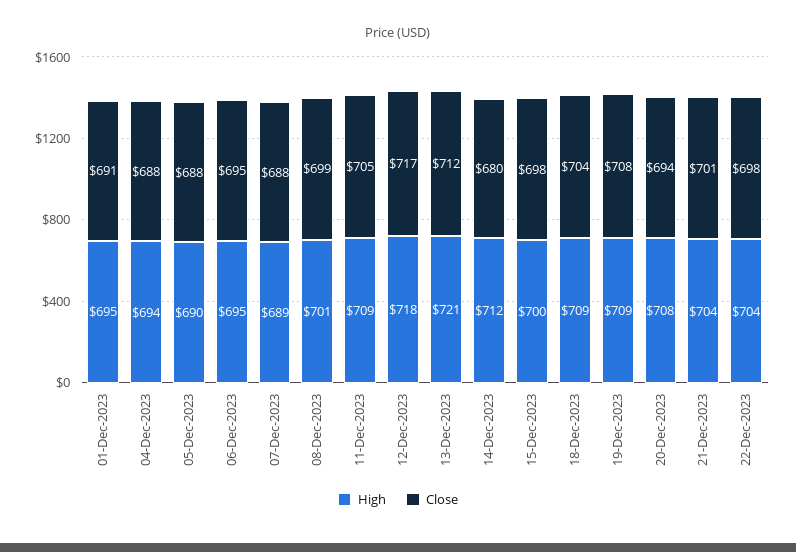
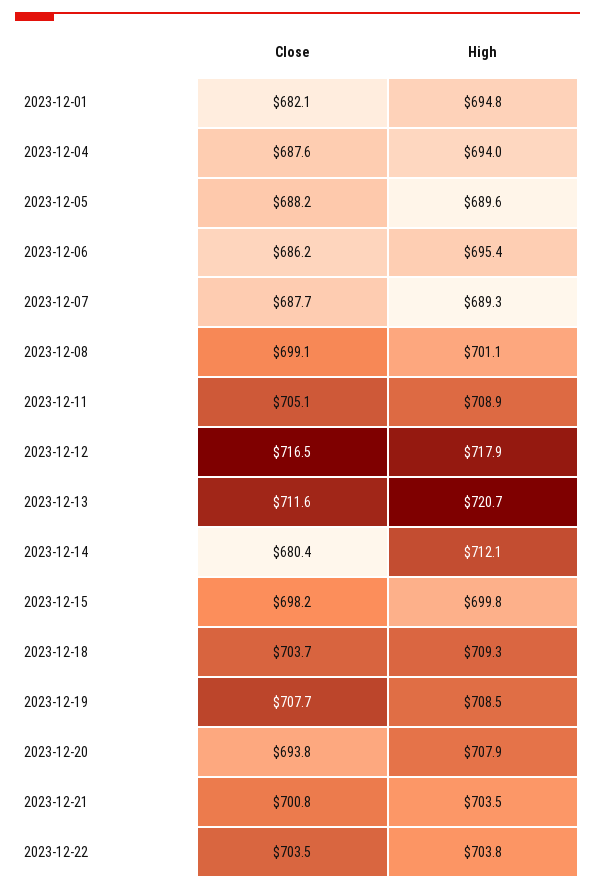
Close, 01-Dec-2023: 691 -> 682.1
Close, 06-Dec-2023: 695 -> 686.2
Close, 22-Dec-2023: 698 -> 703.5

